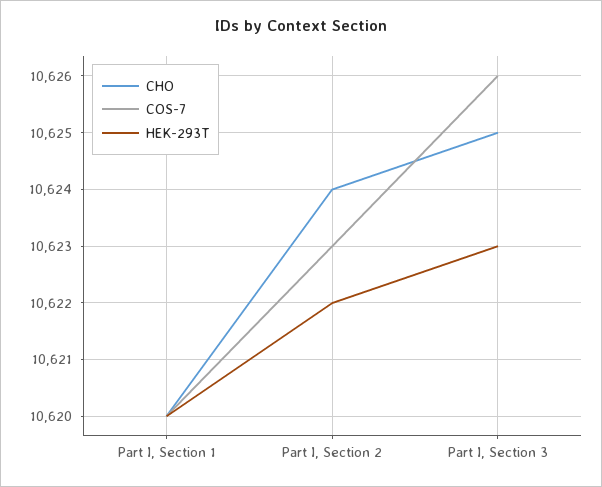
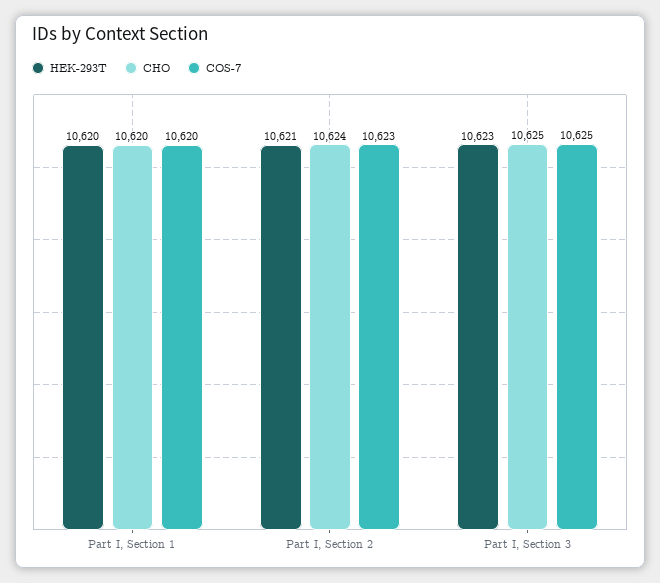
HEK-293T, Part I, Section 2: 10622 -> 10621
COS-7, Part I, Section 3: 10626 -> 10625

